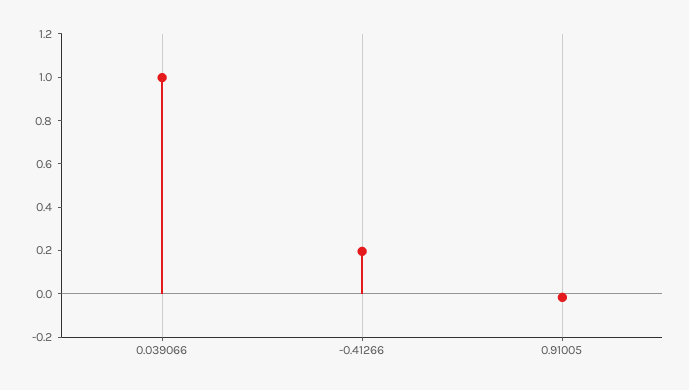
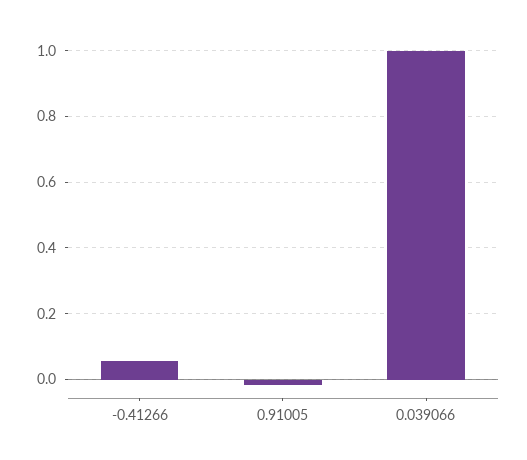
-0.41266: 0.2 -> 0.06

